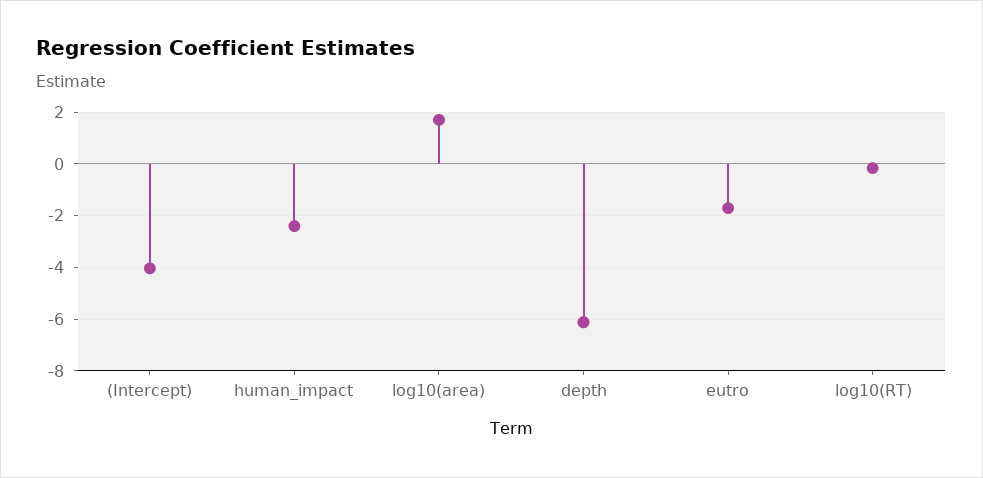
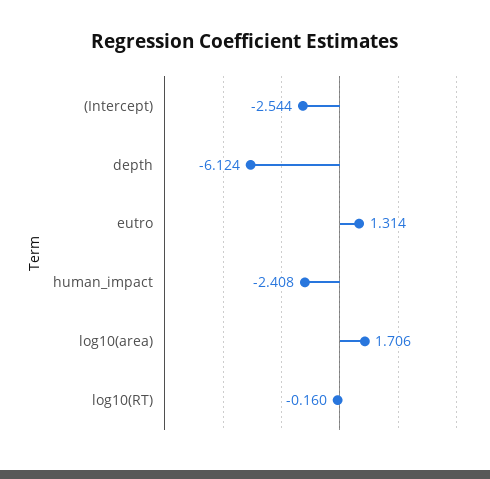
(Intercept): -4 -> -2.544
eutro: -1.75 -> 1.314

